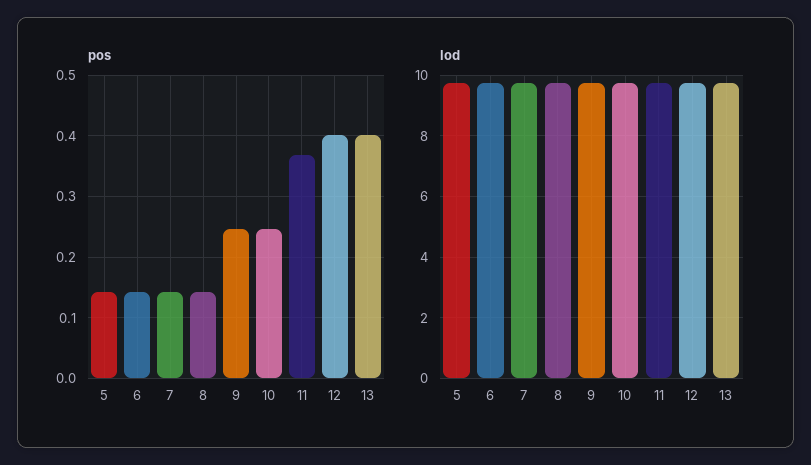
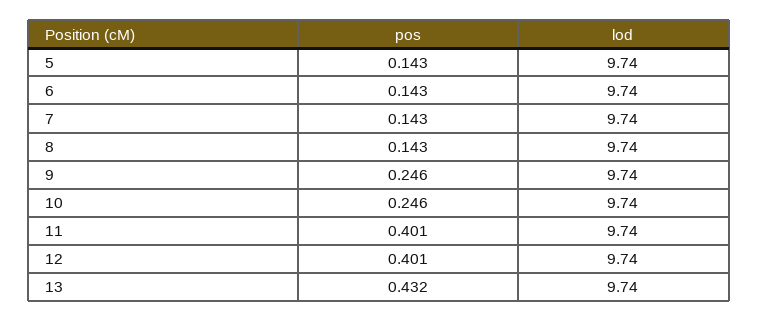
pos, 11: 0.37 -> 0.401
pos, 13: 0.4 -> 0.432

